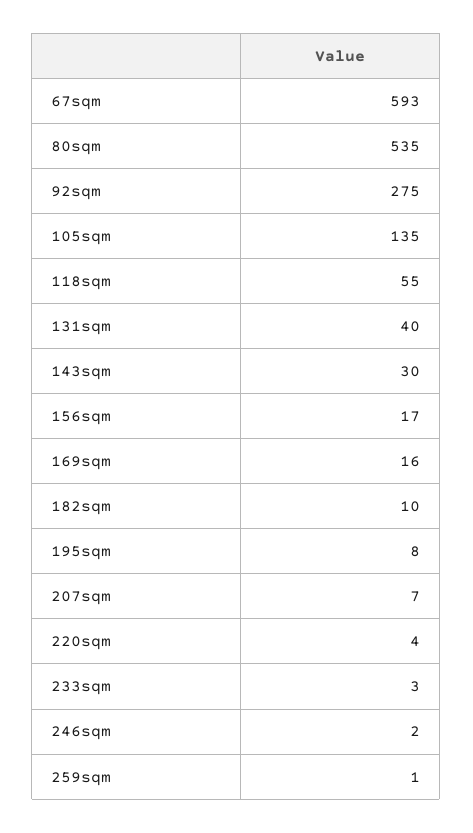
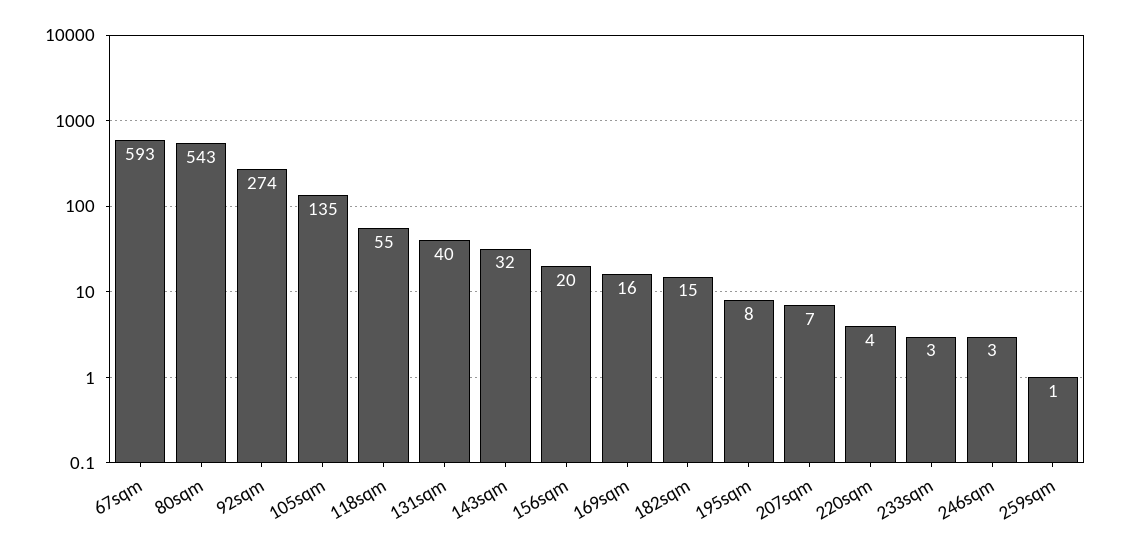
80sqm: 535 -> 543
92sqm: 275 -> 274
143sqm: 30 -> 32
156sqm: 17 -> 20
182sqm: 10 -> 15
246sqm: 2 -> 3

